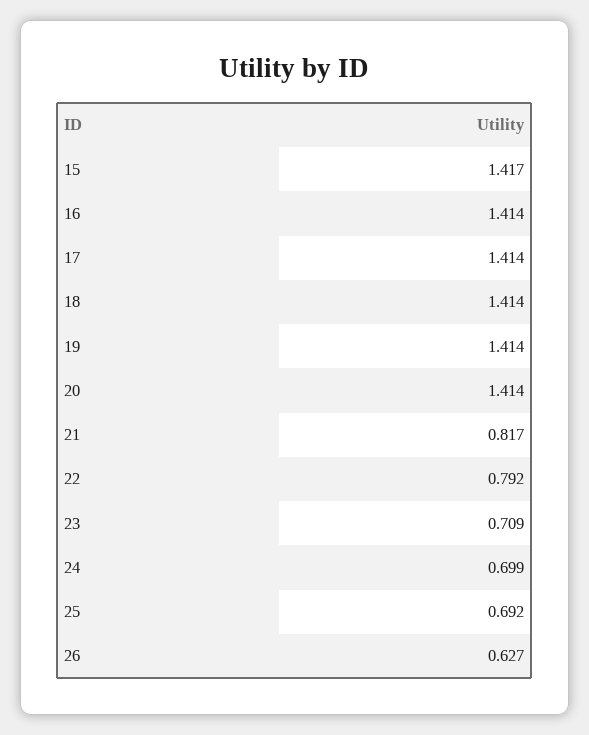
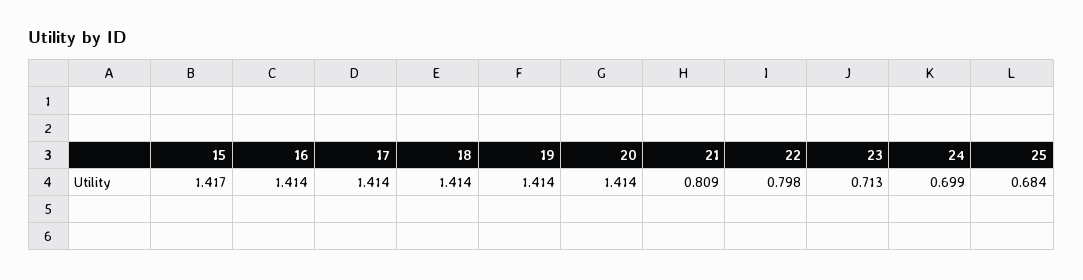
21: 0.817 -> 0.809
22: 0.792 -> 0.798
23: 0.709 -> 0.713
25: 0.692 -> 0.684
26: 0.627 -> none

